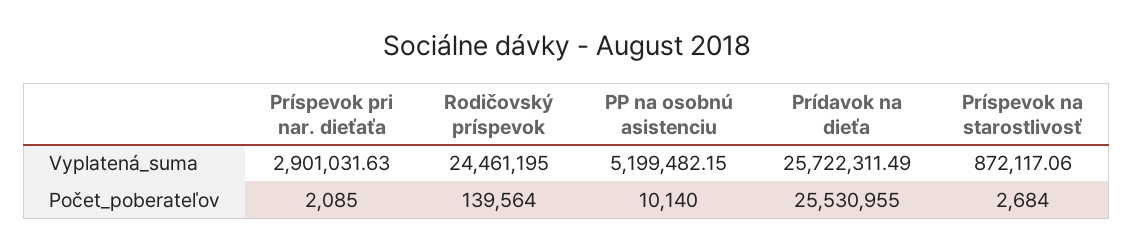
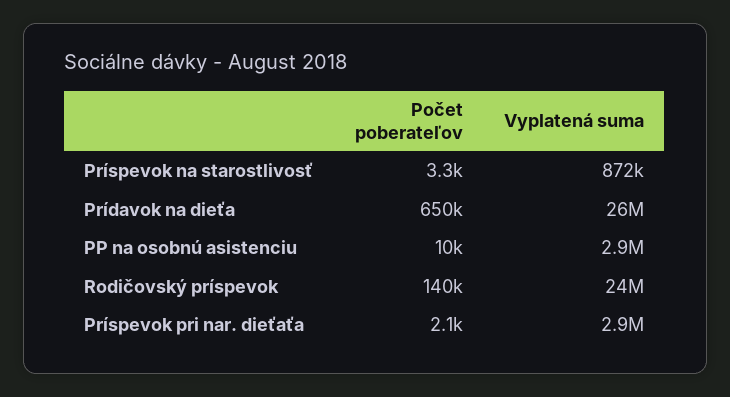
PP na osobnú asistenciu, Vyplatená_suma: 5199482.15 -> 2900000
Prídavok na dieťa, Počet_poberateľov: 25530955 -> 650000
Príspevok na starostlivosť, Počet_poberateľov: 2684 -> 3300

